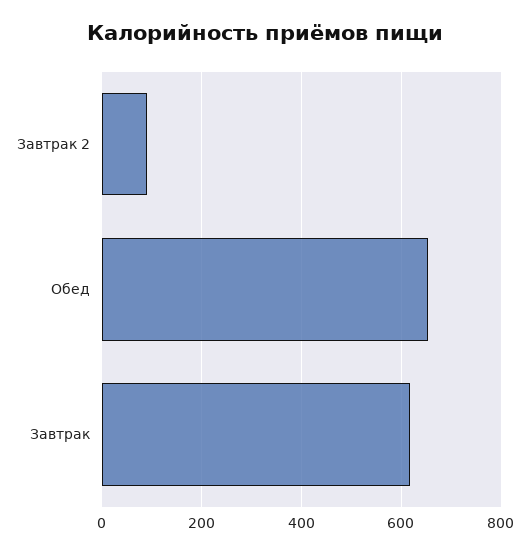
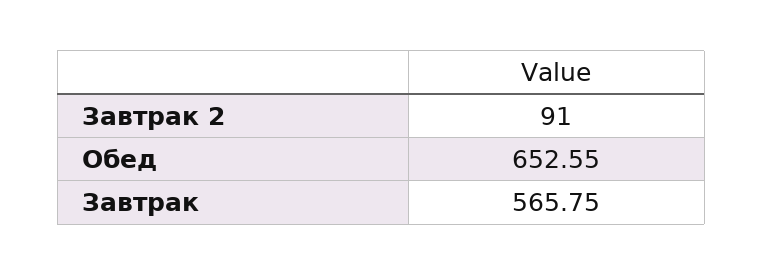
Завтрак: 620 -> 565.75

